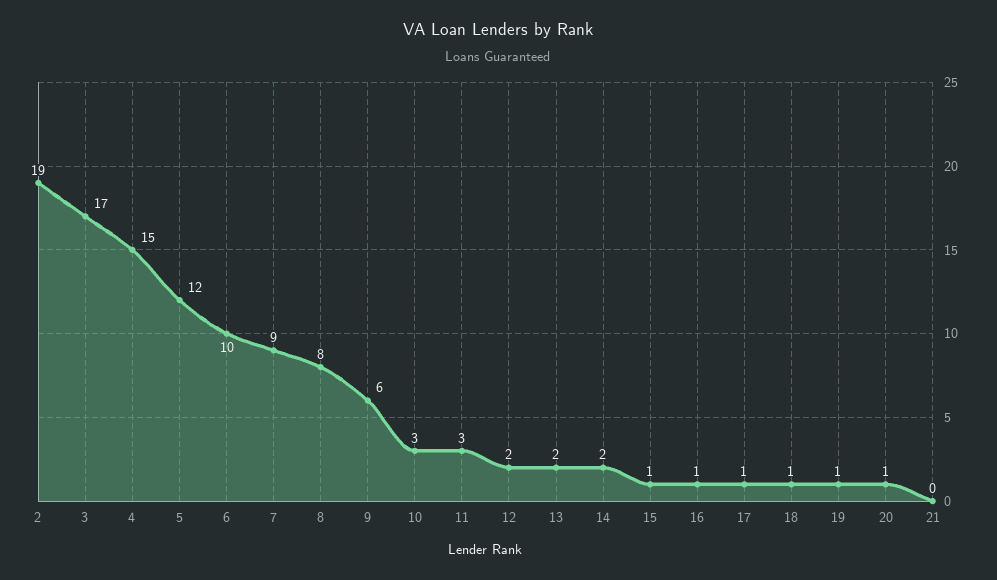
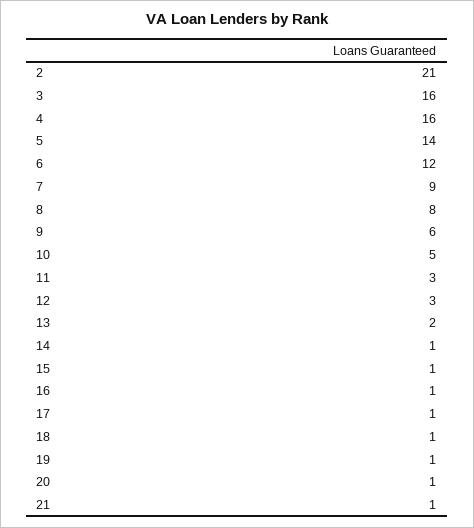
2: 19 -> 21
3: 17 -> 16
4: 15 -> 16
5: 12 -> 14
6: 10 -> 12
10: 3 -> 5
12: 2 -> 3
14: 2 -> 1
21: 0 -> 1

